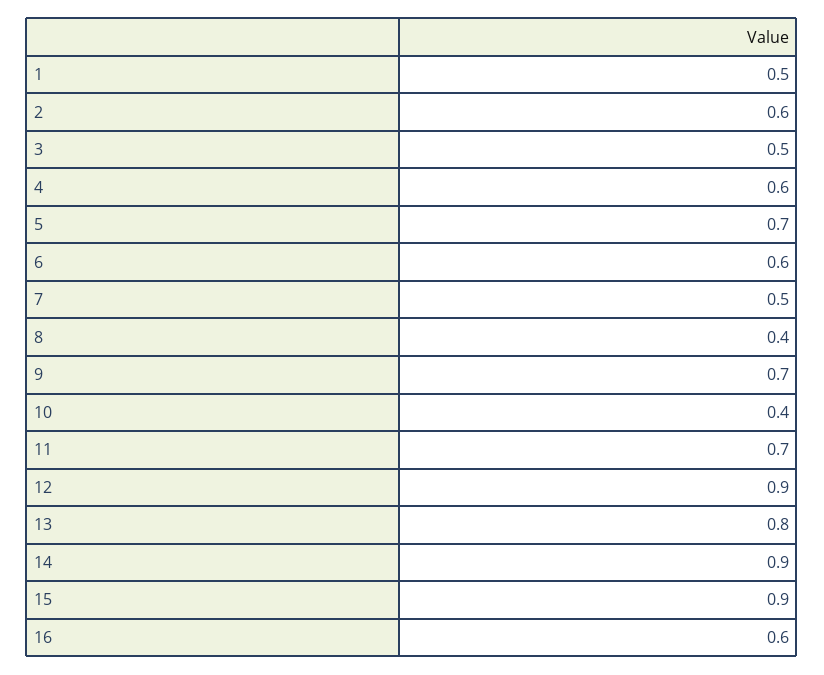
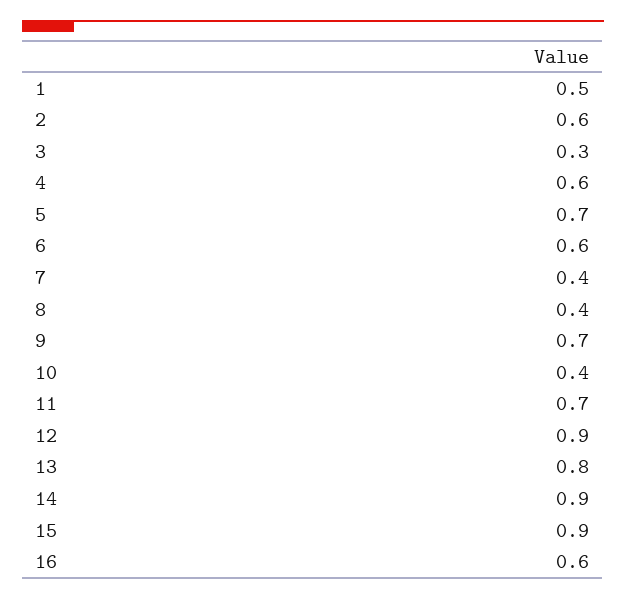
3: 0.5 -> 0.3
7: 0.5 -> 0.4

